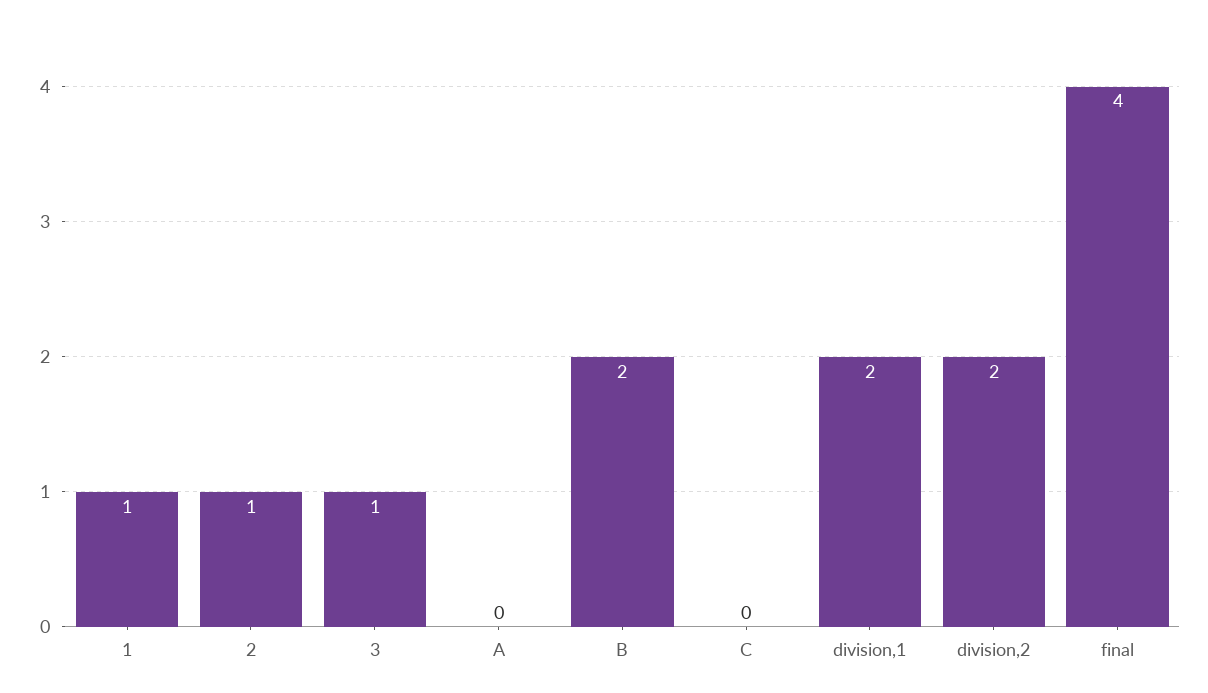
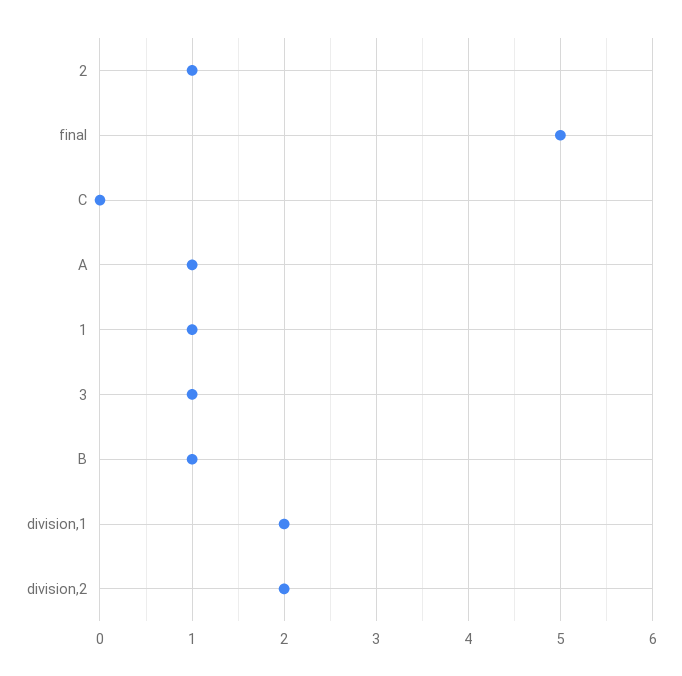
A: 0 -> 1
B: 2 -> 1
final: 4 -> 5

